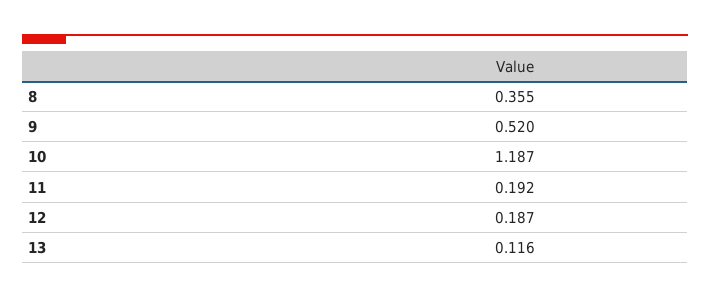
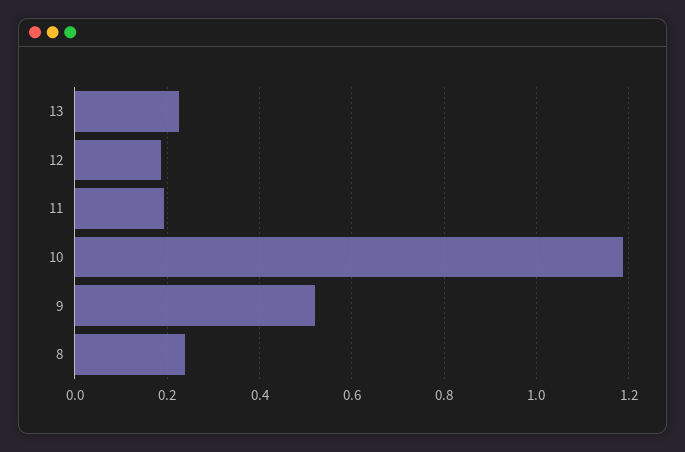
8: 0.355 -> 0.24
13: 0.116 -> 0.22

